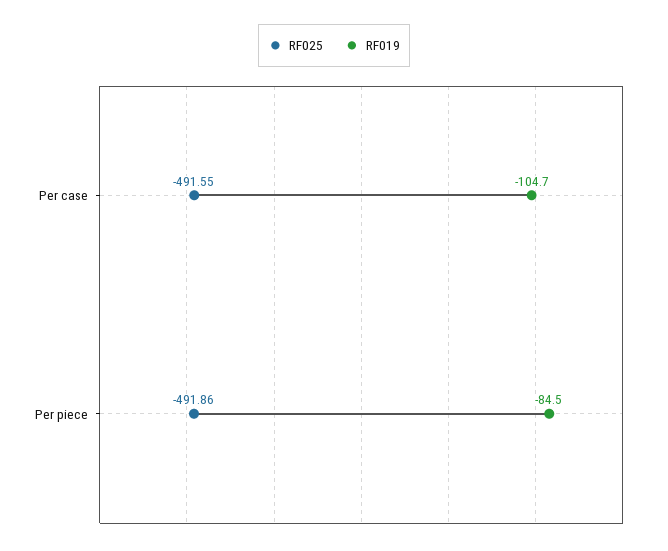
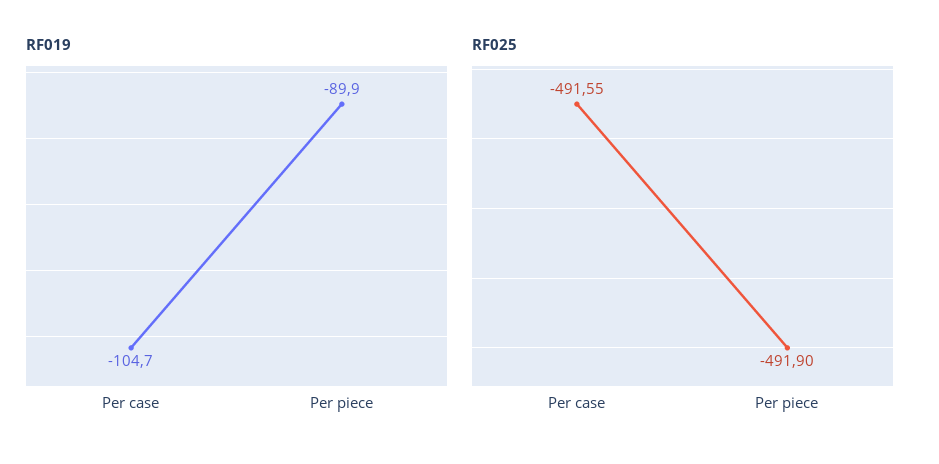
RF025, Per piece: -491.86 -> -491.9
RF019, Per piece: -84.5 -> -89.9

